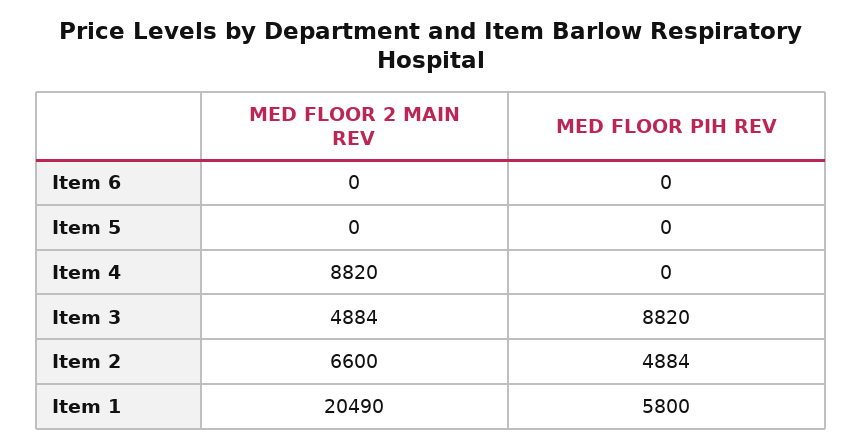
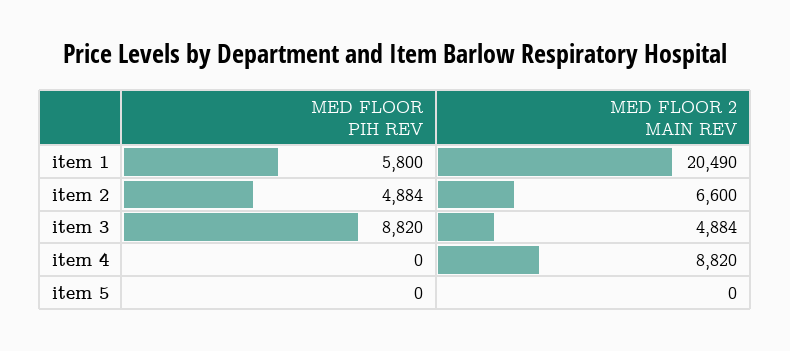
MED FLOOR 2 MAIN REV, Item 6: 0 -> none
MED FLOOR PIH REV, Item 6: 0 -> none

